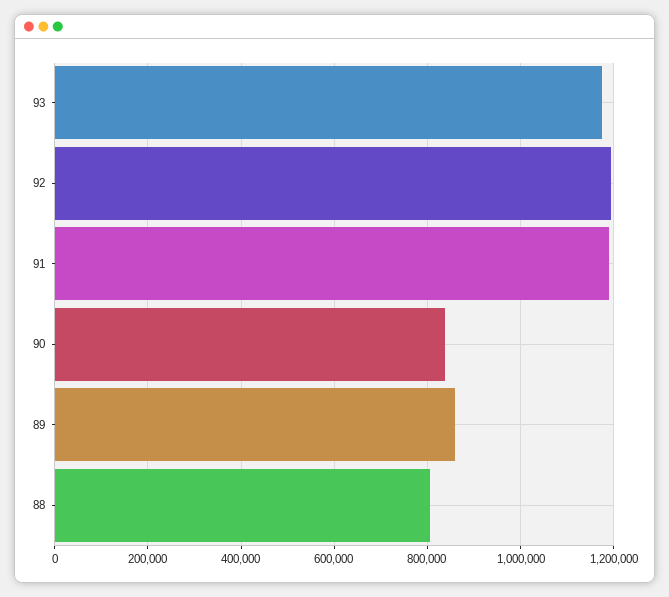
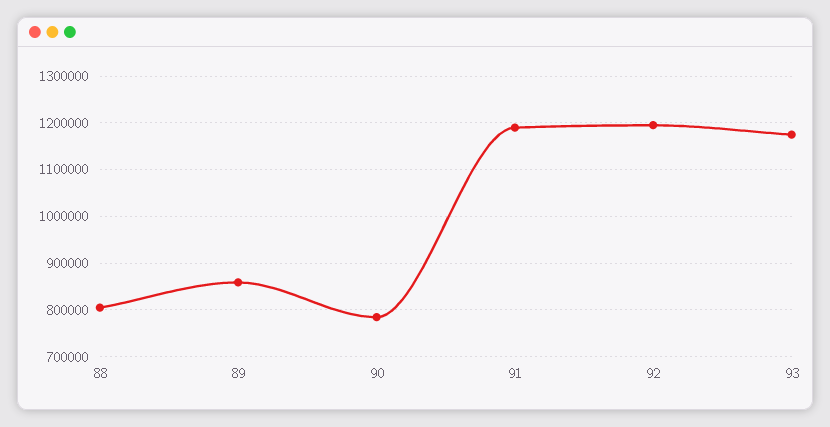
90: 840000 -> 780000

